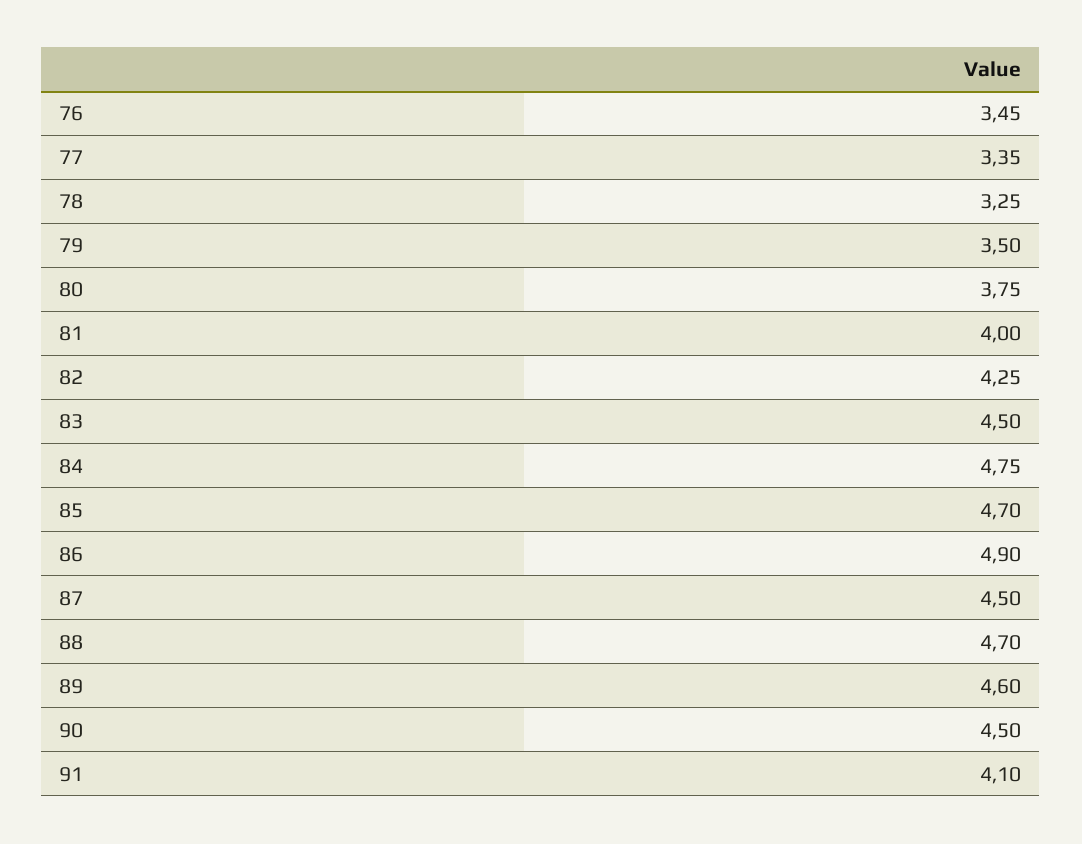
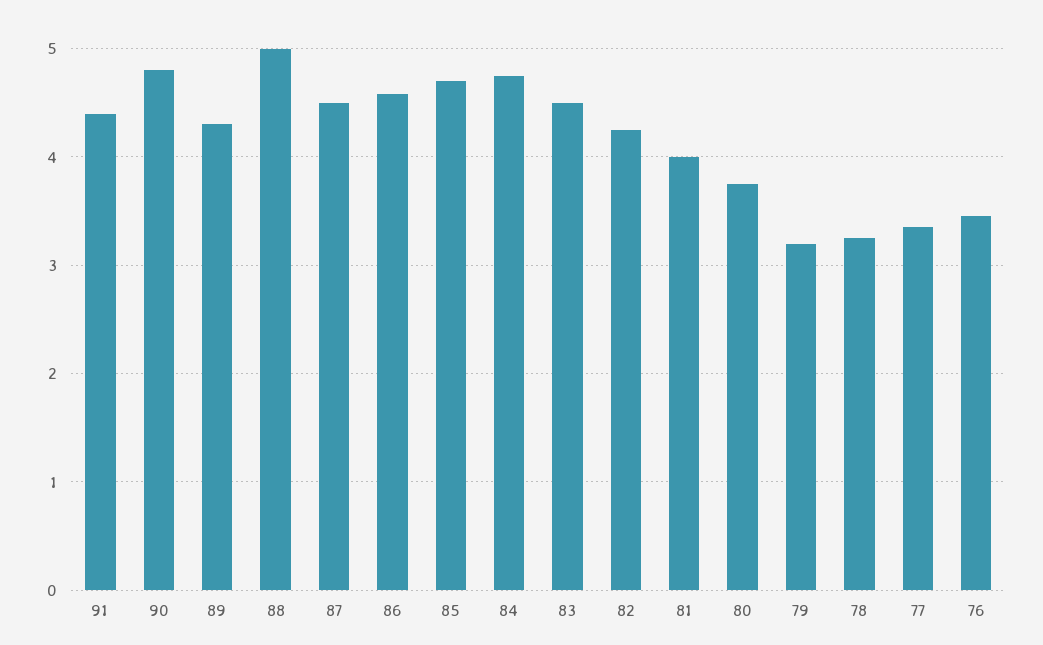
79: 3.5 -> 3.2
86: 4.9 -> 4.6
88: 4.7 -> 5
89: 4.6 -> 4.3
90: 4.5 -> 4.8
91: 4.1 -> 4.4

